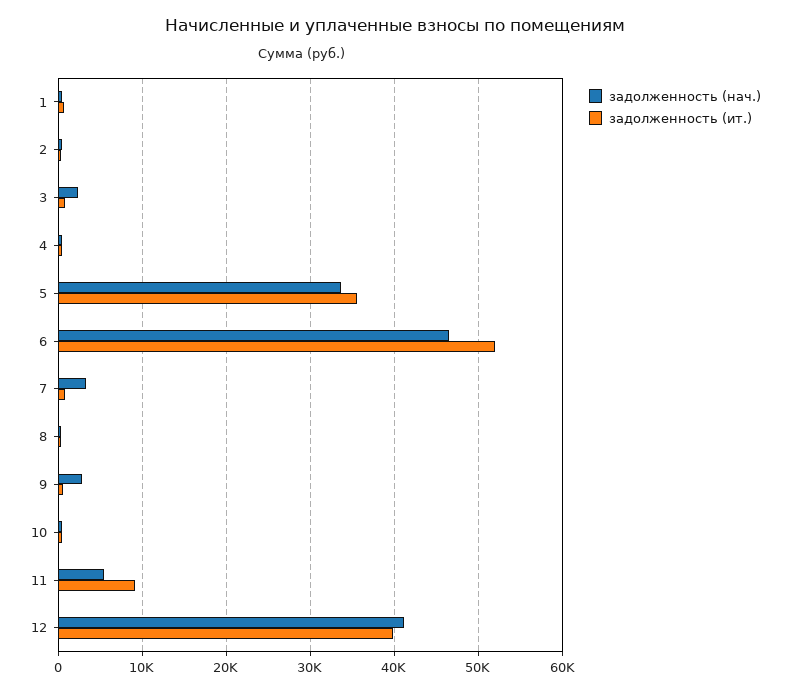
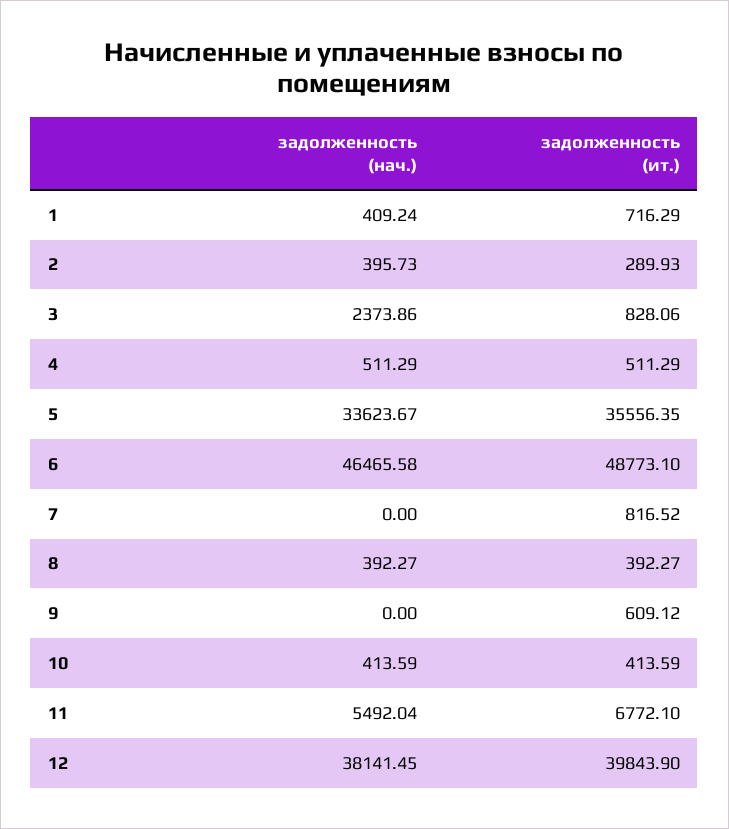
задолженность (ит.), 6: 52000 -> 48773.1
задолженность (нач.), 7: 3000 -> 0
задолженность (нач.), 9: 3000 -> 0
задолженность (ит.), 11: 9000 -> 6772.1
задолженность (нач.), 12: 41000 -> 38141.45

